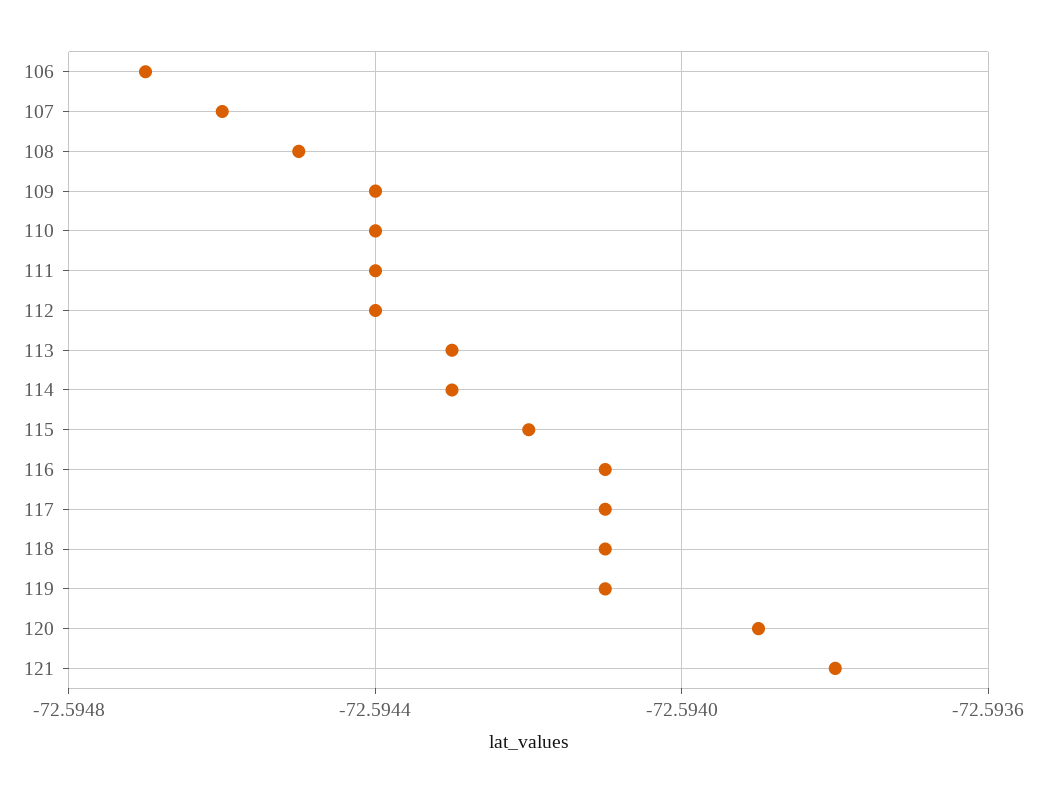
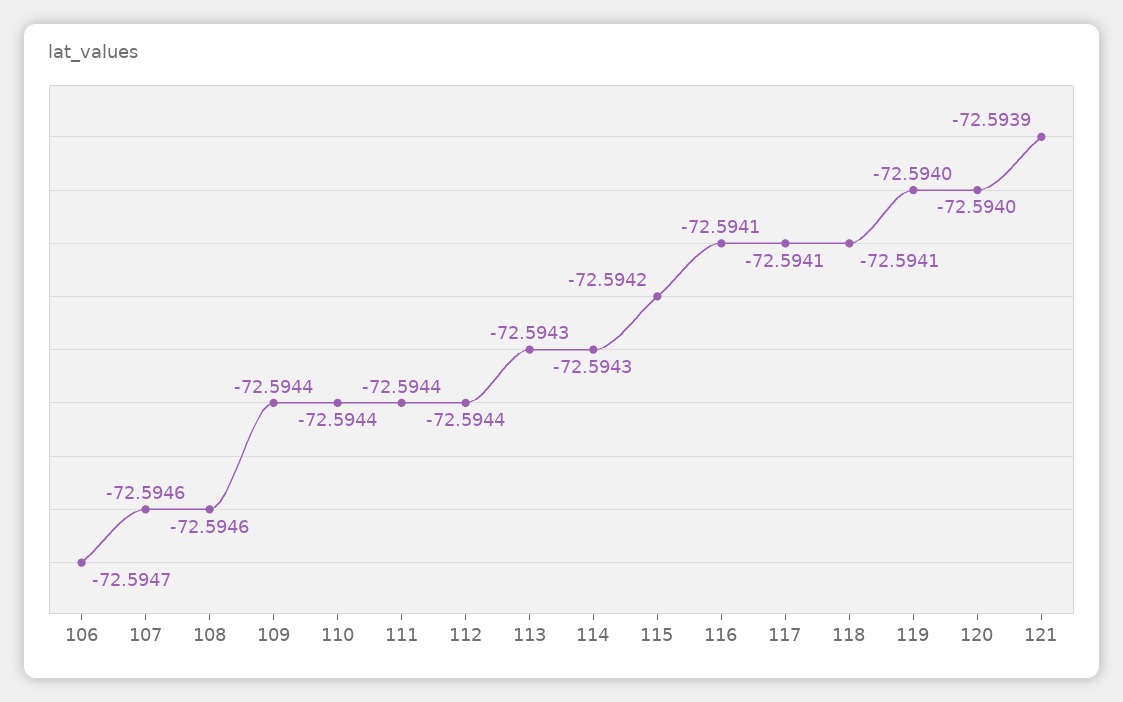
108: -72.5945 -> -72.5946
119: -72.5941 -> -72.594
120: -72.5939 -> -72.594
121: -72.5938 -> -72.5939

